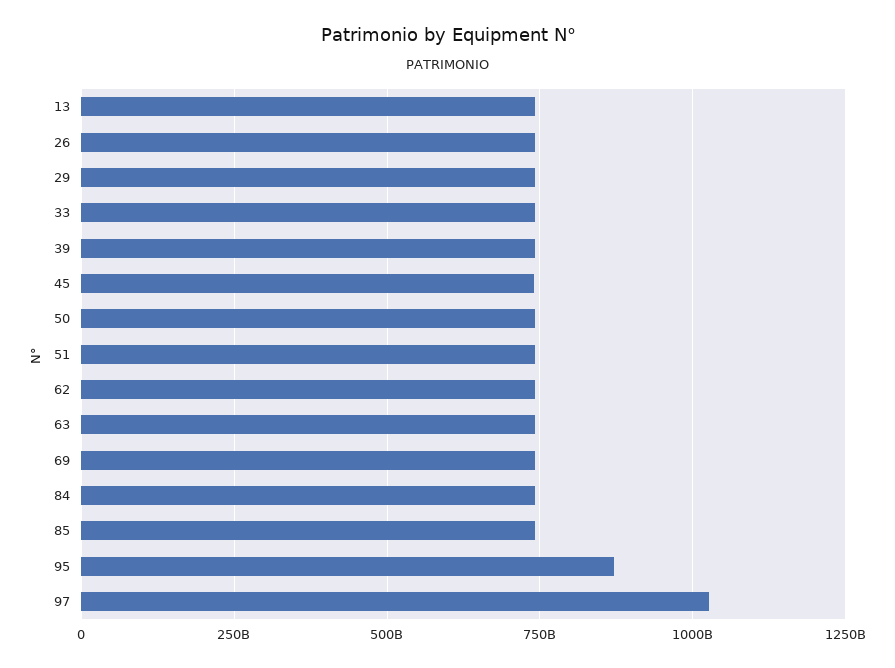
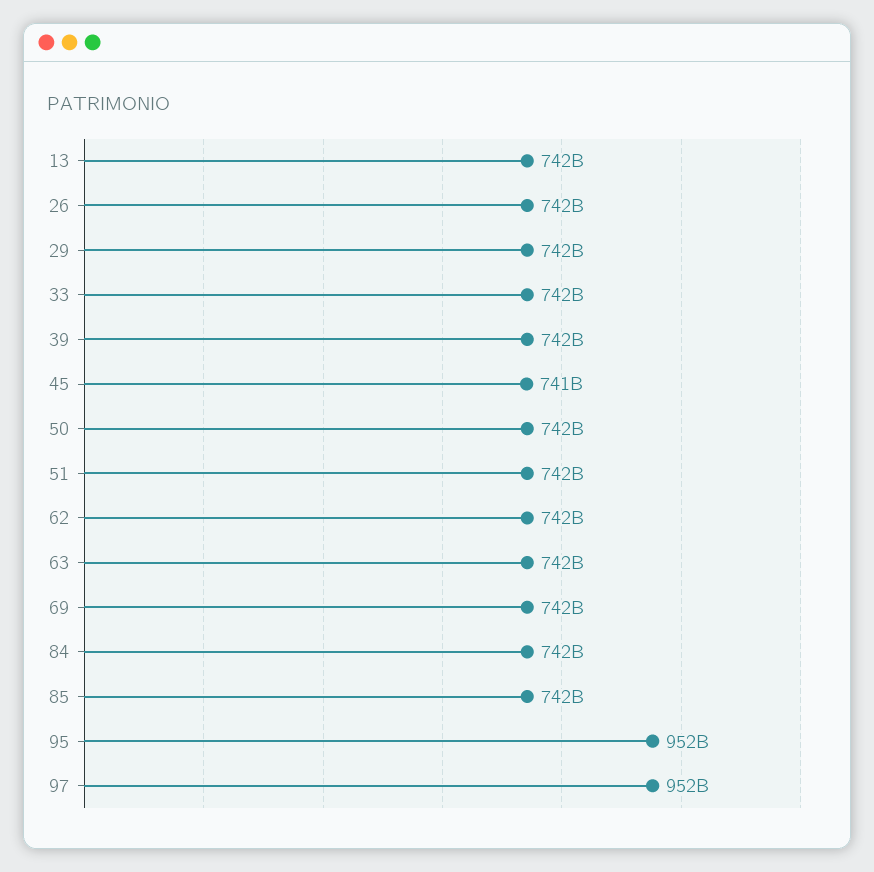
95: 875000000000 -> 952000000000
97: 1025000000000 -> 952000000000

